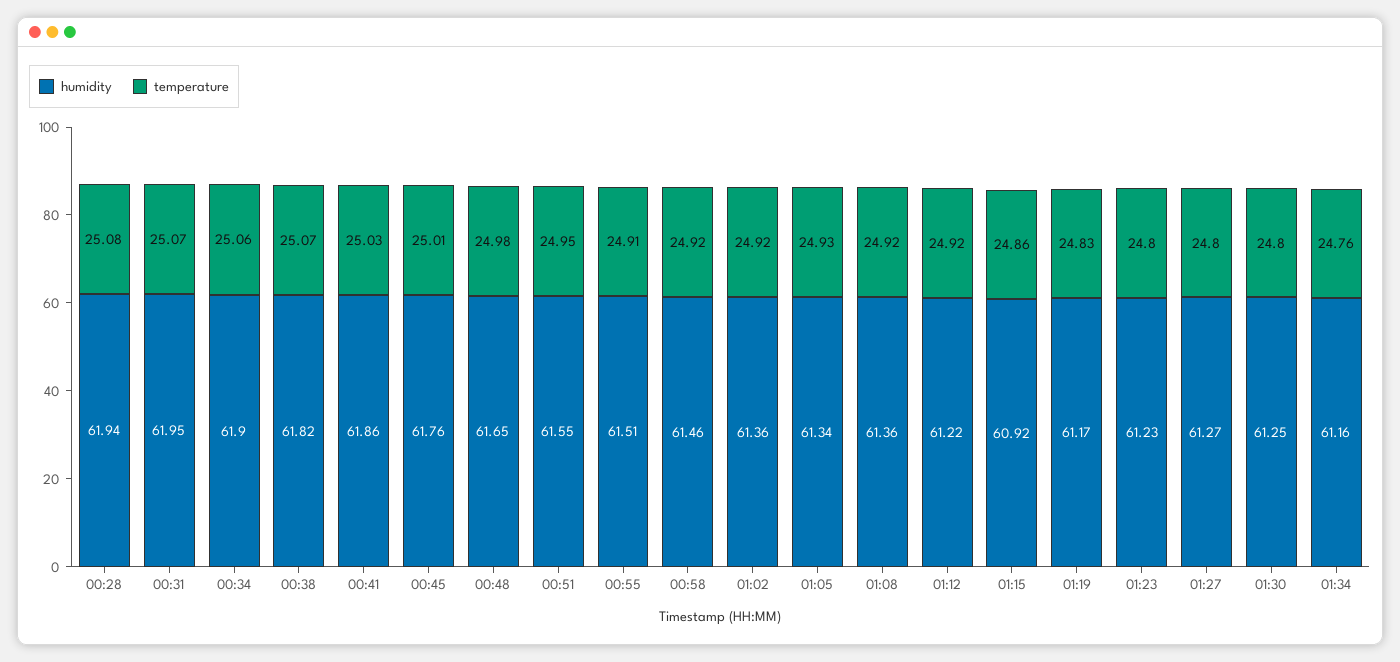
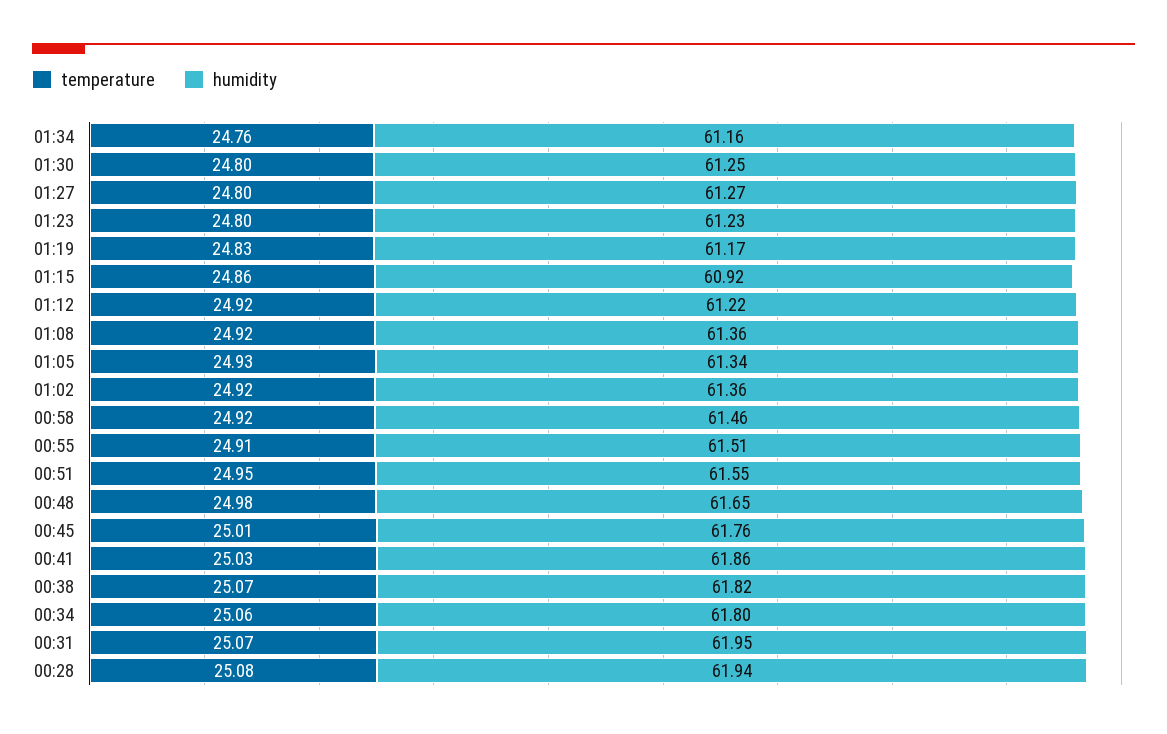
humidity, 00:34: 61.9 -> 61.8

